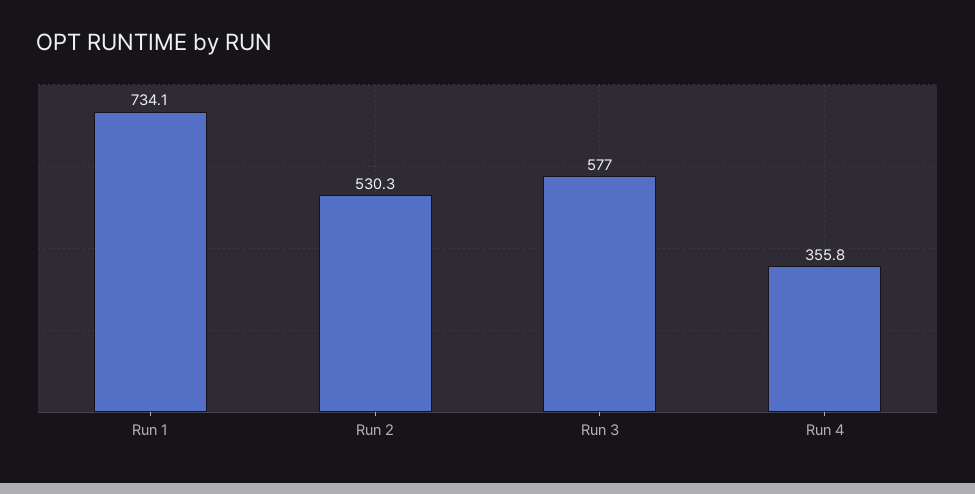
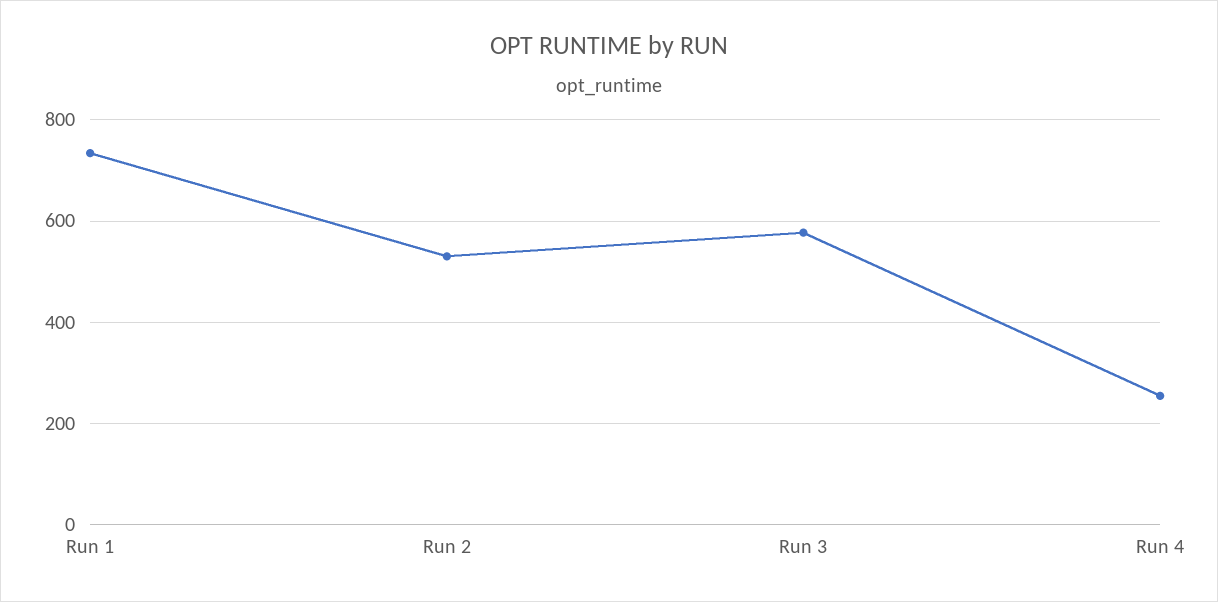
Run 4: 355.8 -> 260

